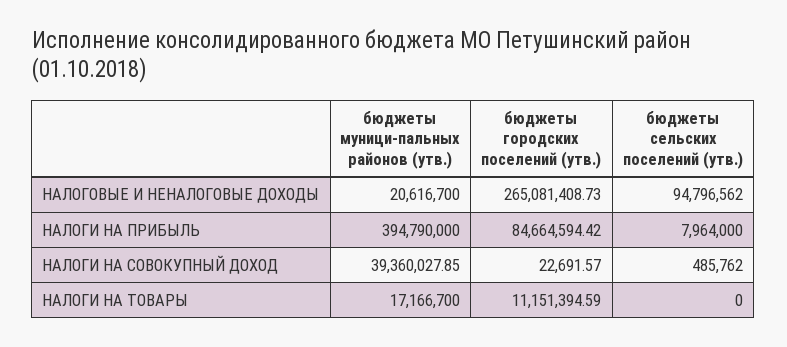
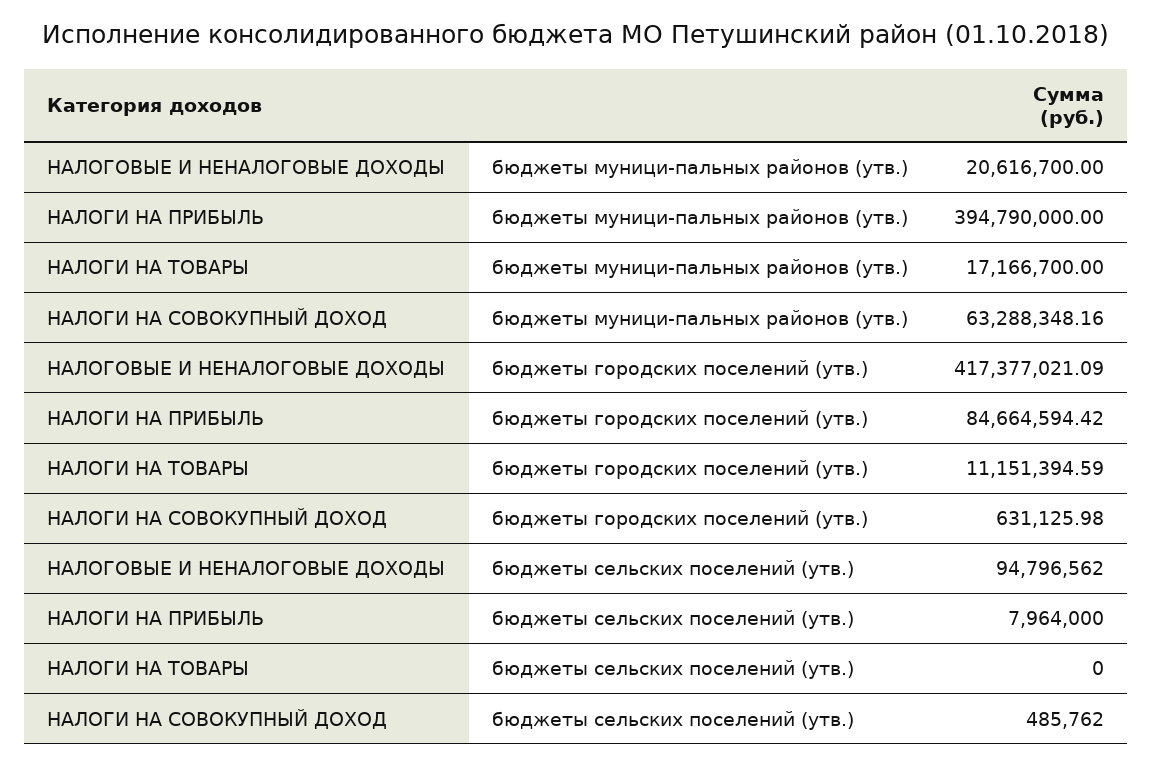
бюджеты городских поселений (утв.), НАЛОГОВЫЕ И НЕНАЛОГОВЫЕ ДОХОДЫ: 265081408.73 -> 417377021.09
бюджеты муници-пальных районов (утв.), НАЛОГИ НА СОВОКУПНЫЙ ДОХОД: 39360027.85 -> 63288348.16
бюджеты городских поселений (утв.), НАЛОГИ НА СОВОКУПНЫЙ ДОХОД: 22691.57 -> 631125.98

